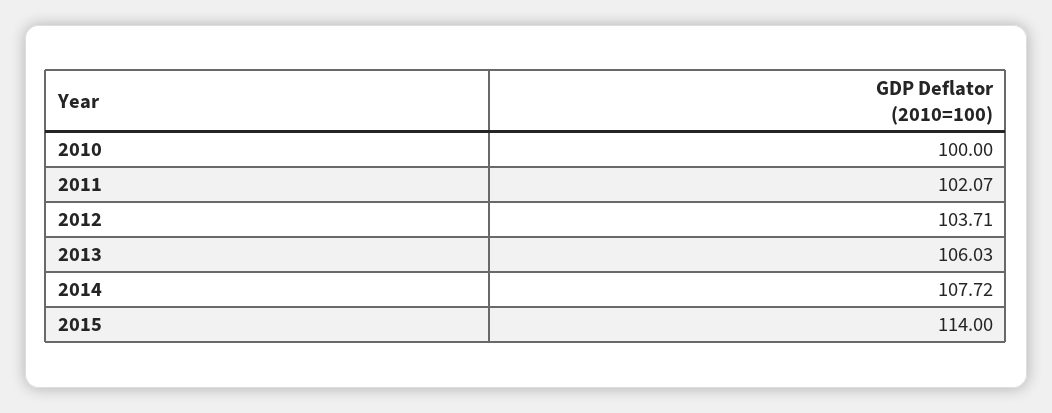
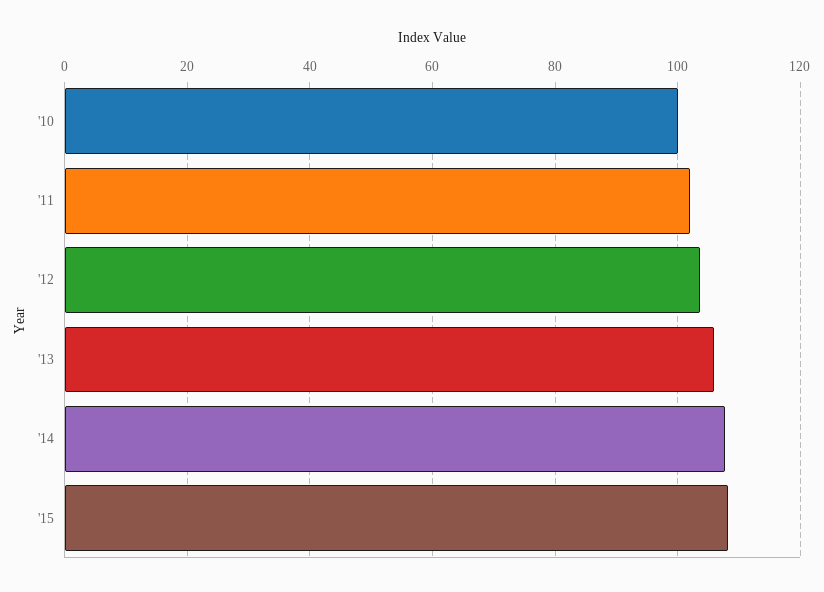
2015: 114 -> 108

